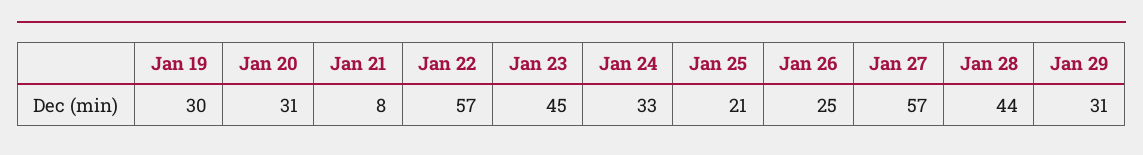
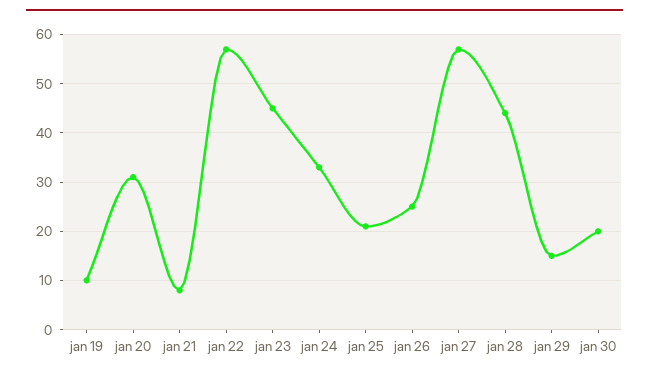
Jan 19: 30 -> 10
Jan 29: 31 -> 15
jan 30: none -> 20

